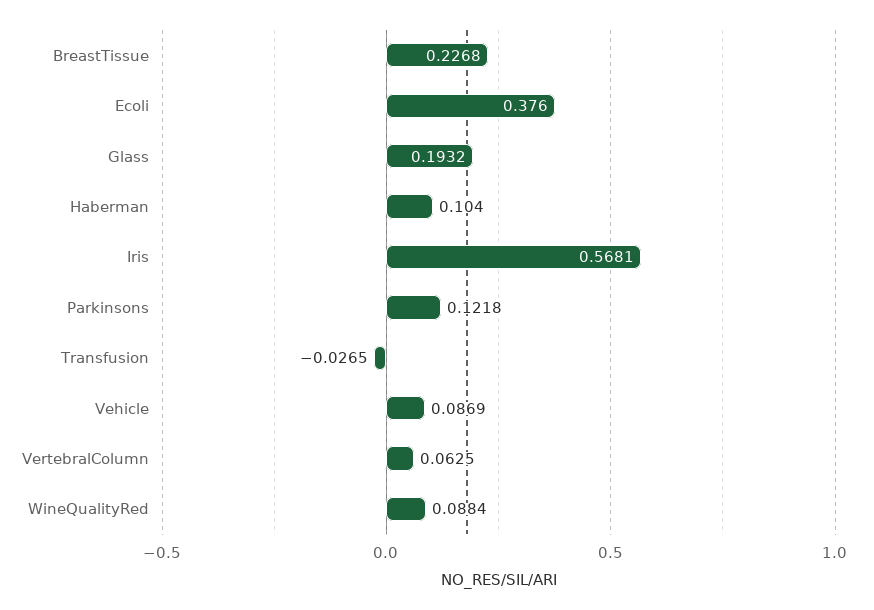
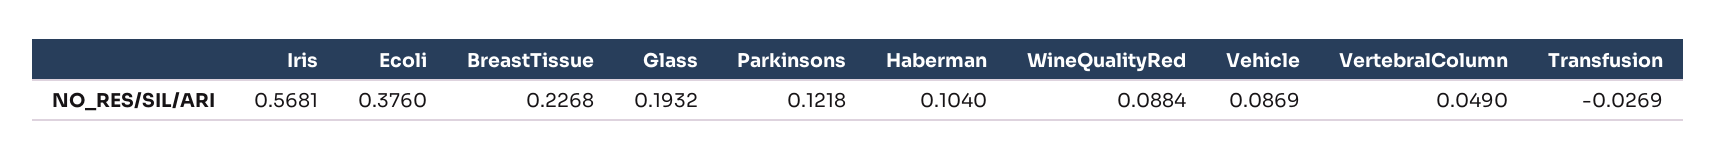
Transfusion: -0.0265 -> -0.0269
VertebralColumn: 0.0625 -> 0.049

